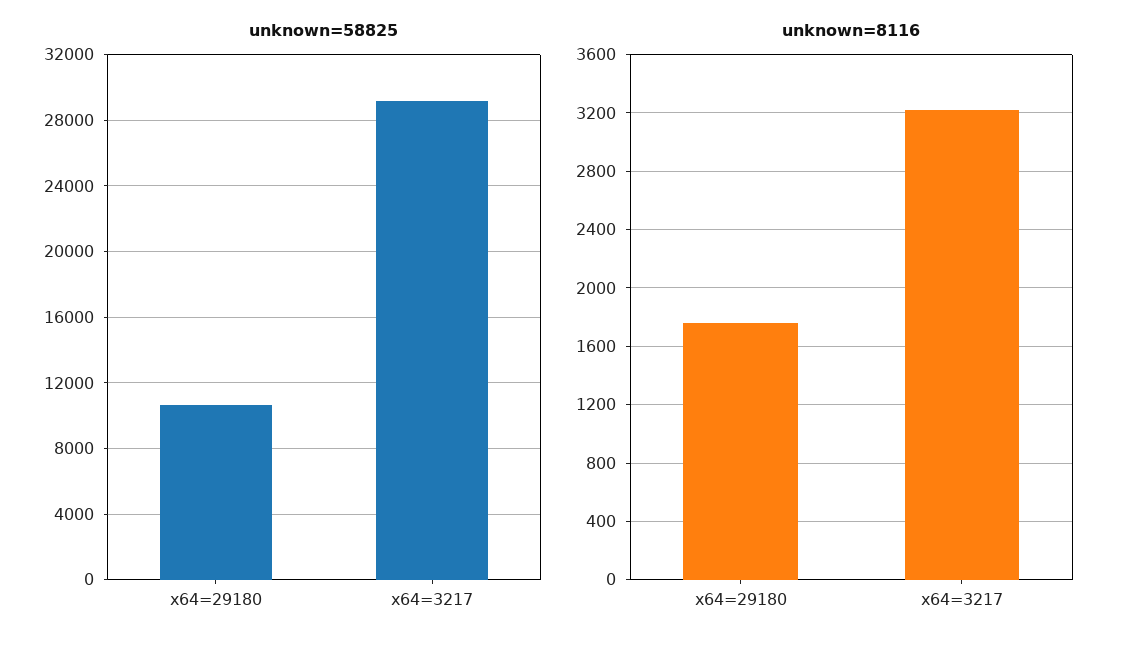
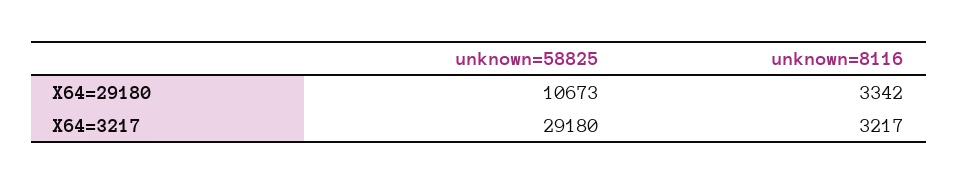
unknown=8116, x64=29180: 1750 -> 3342

